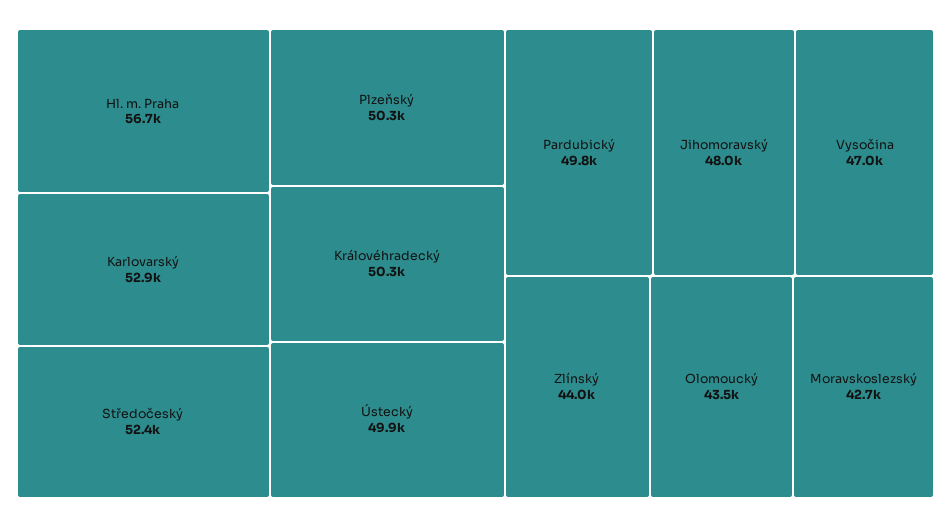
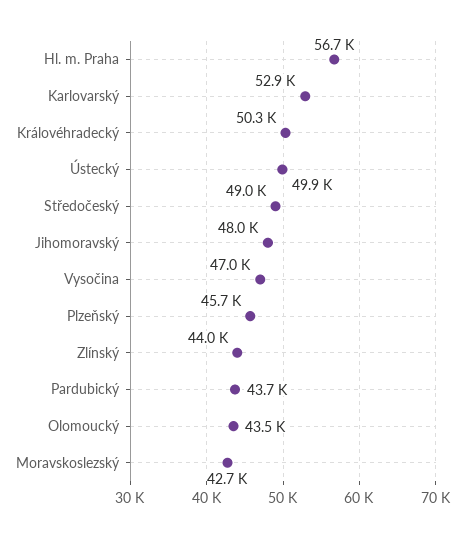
Středočeský: 52400 -> 49000
Plzeňský: 50300 -> 45700
Pardubický: 49800 -> 43700

